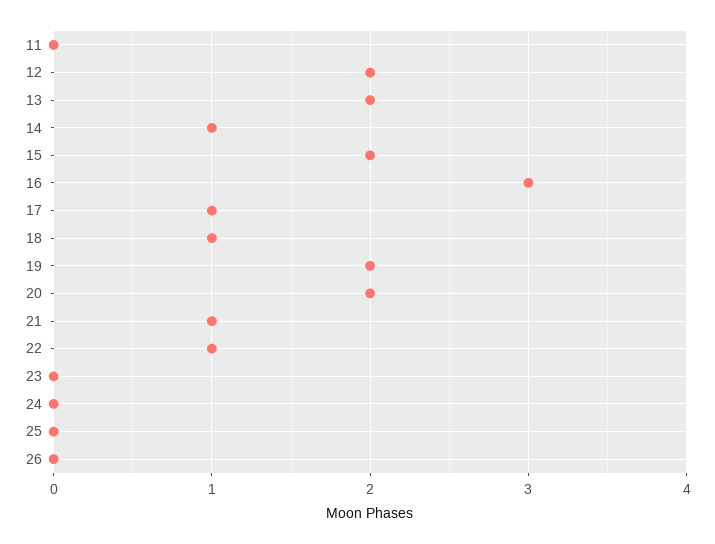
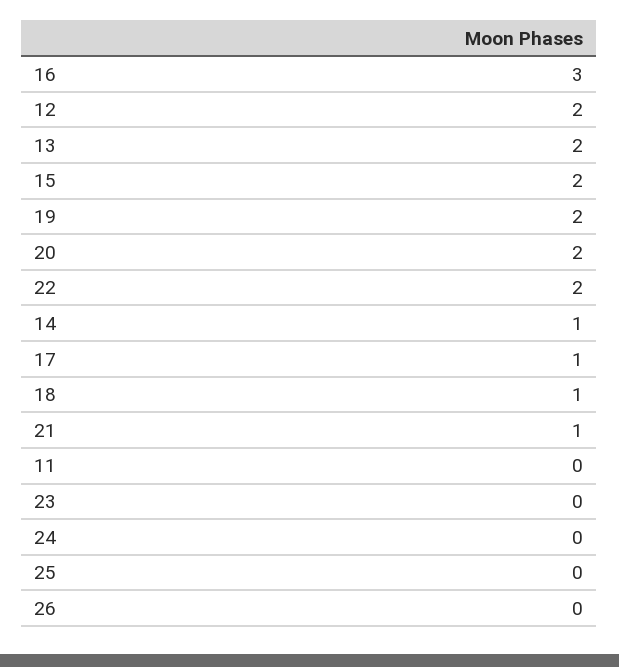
22: 1 -> 2

